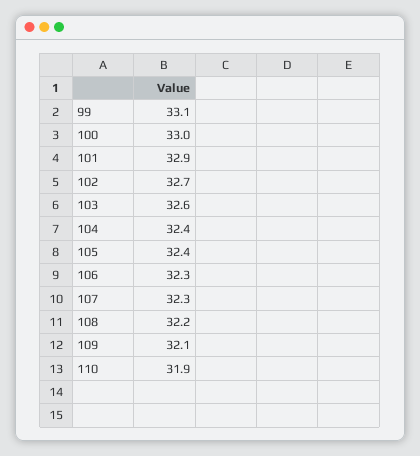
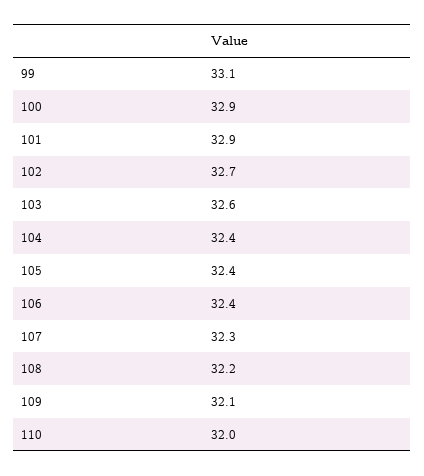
100: 33 -> 32.9
106: 32.3 -> 32.4
110: 31.9 -> 32

